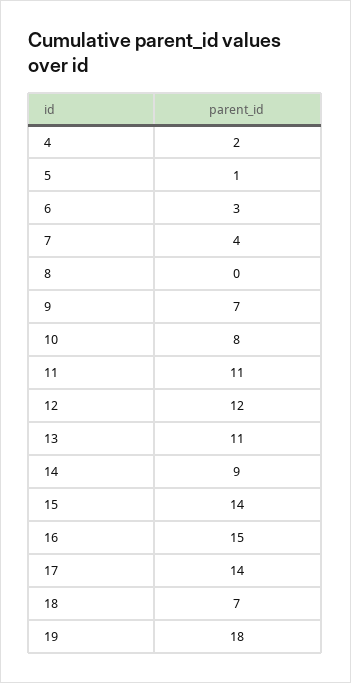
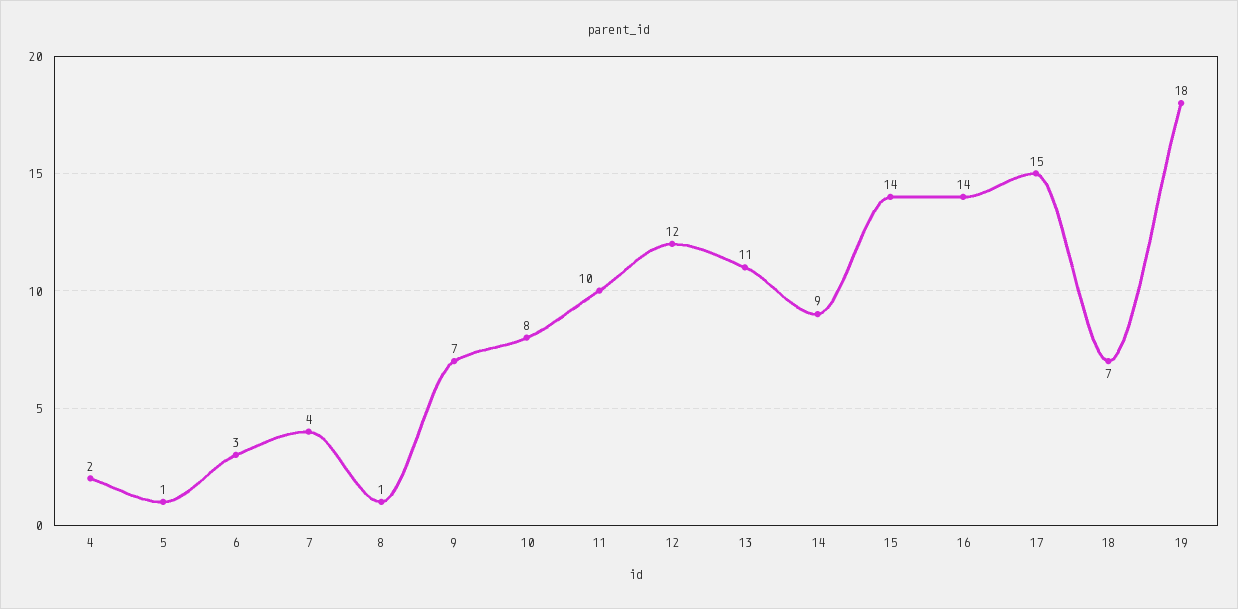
8: 0 -> 1
11: 11 -> 10
16: 15 -> 14
17: 14 -> 15

